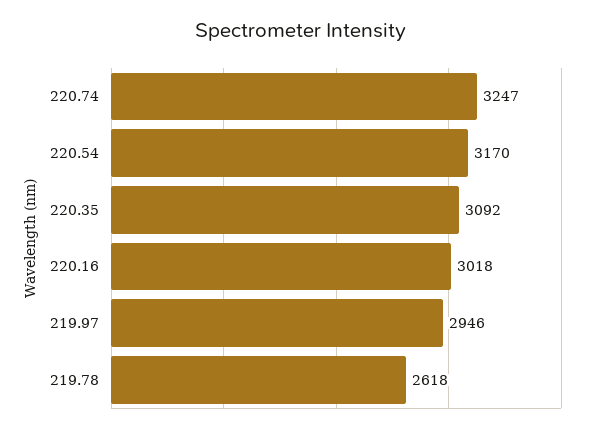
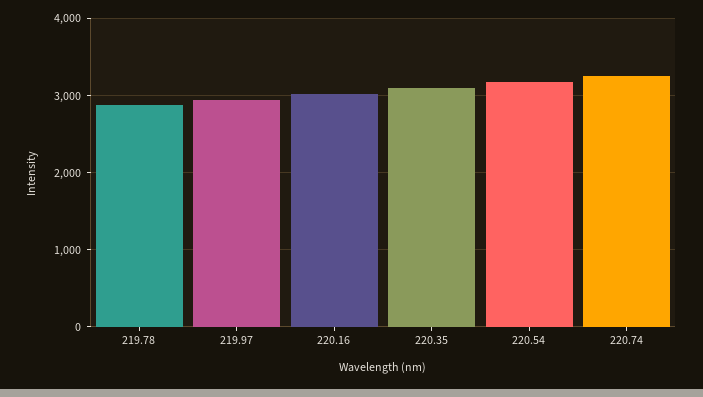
219.78: 2618 -> 2900

